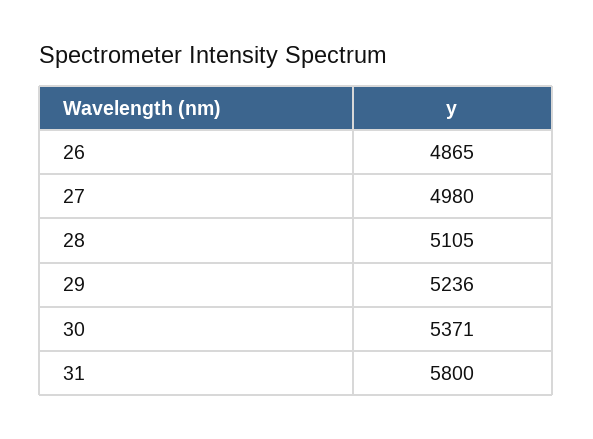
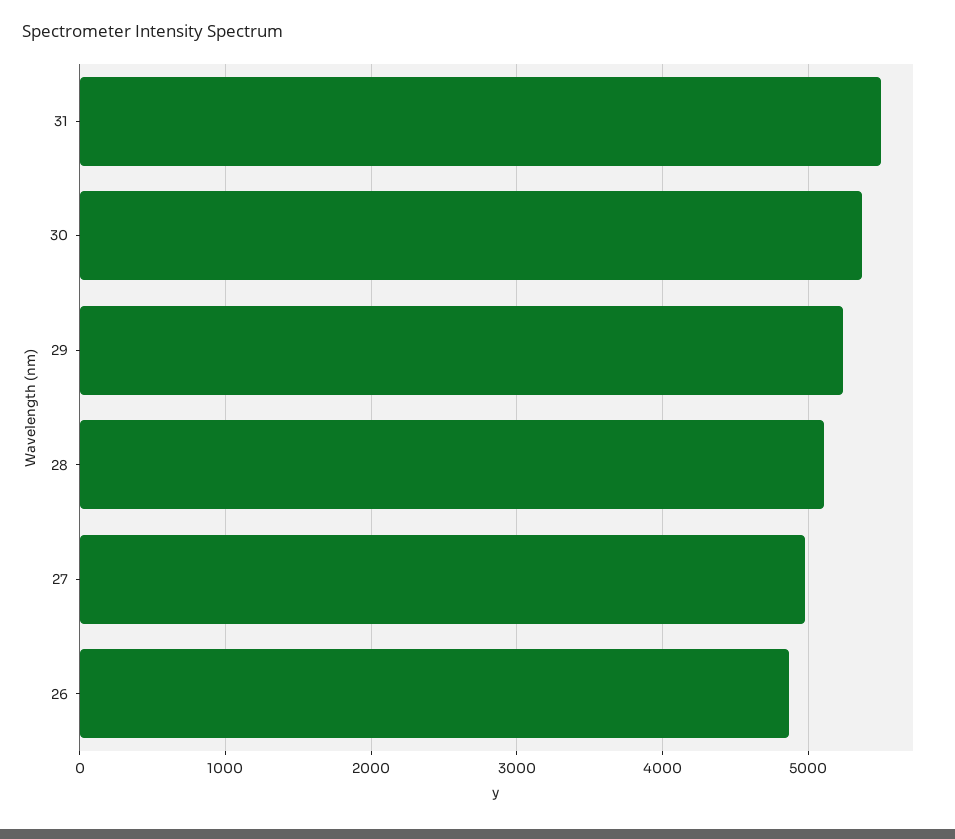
31: 5800 -> 5500

